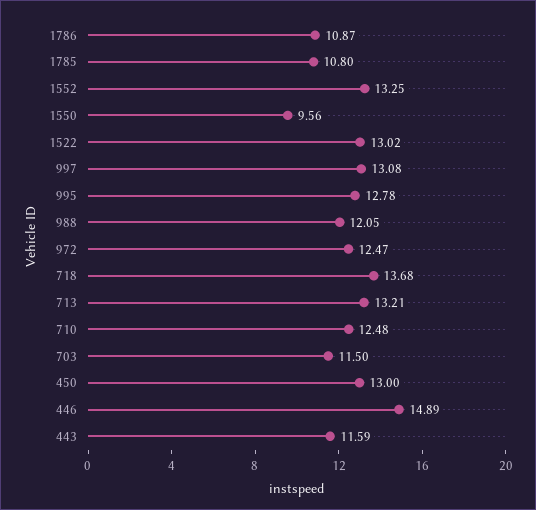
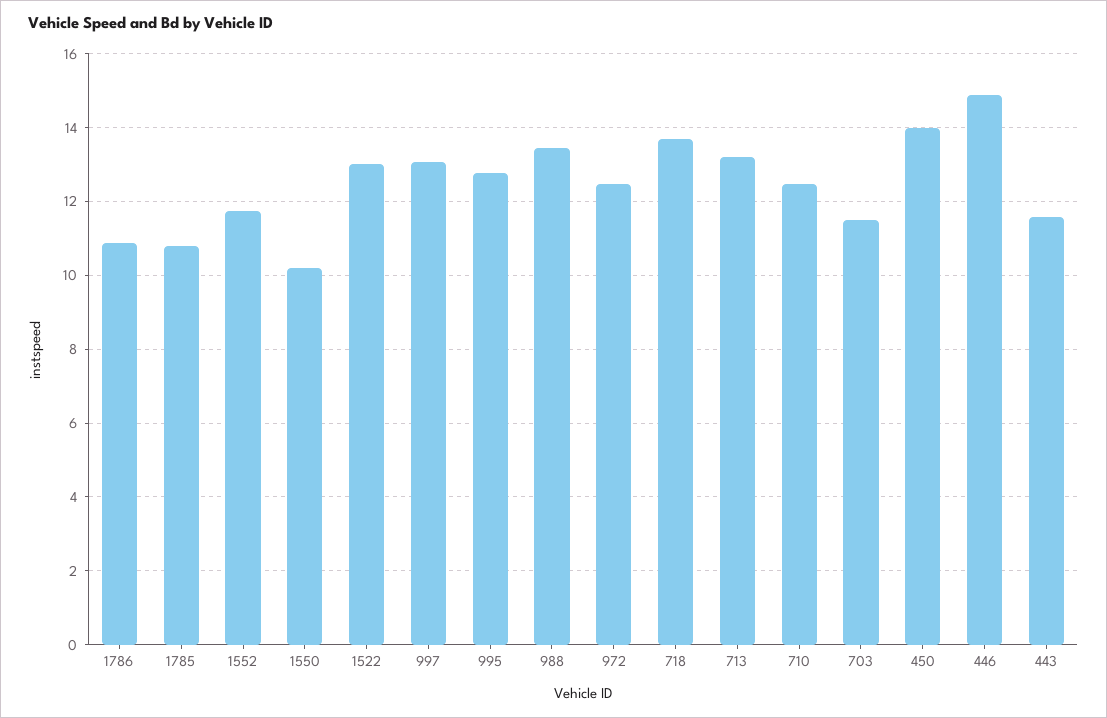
1552: 13.25 -> 11.8
1550: 9.56 -> 10.2
988: 12.05 -> 13.4
450: 13 -> 14

